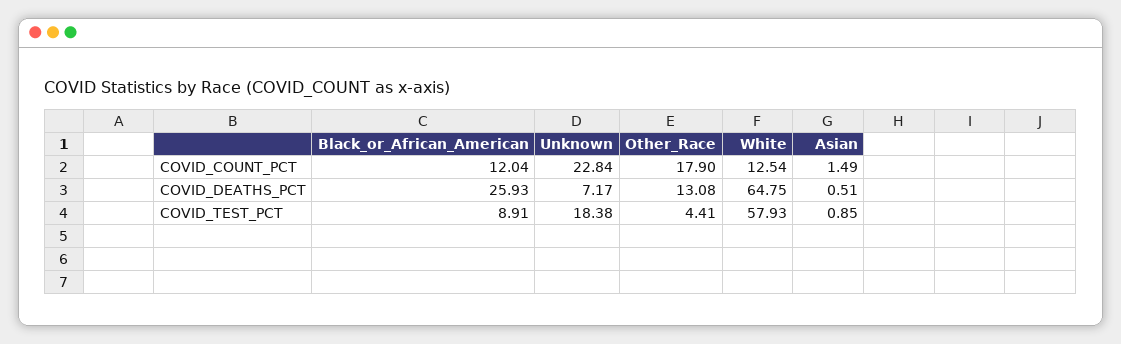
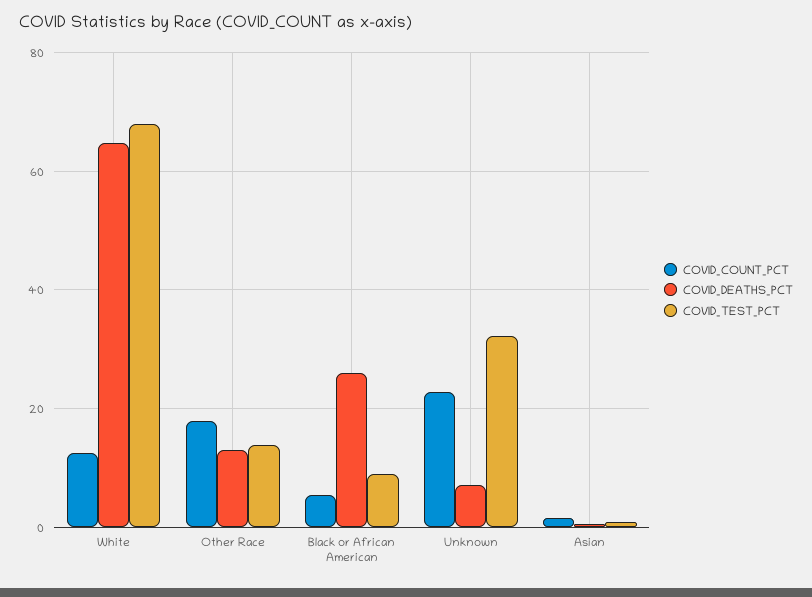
COVID_COUNT_PCT, Black_or_African_American: 12.04 -> 6
COVID_TEST_PCT, Unknown: 18.38 -> 32
COVID_TEST_PCT, Other_Race: 4.41 -> 14
COVID_TEST_PCT, White: 57.93 -> 68

